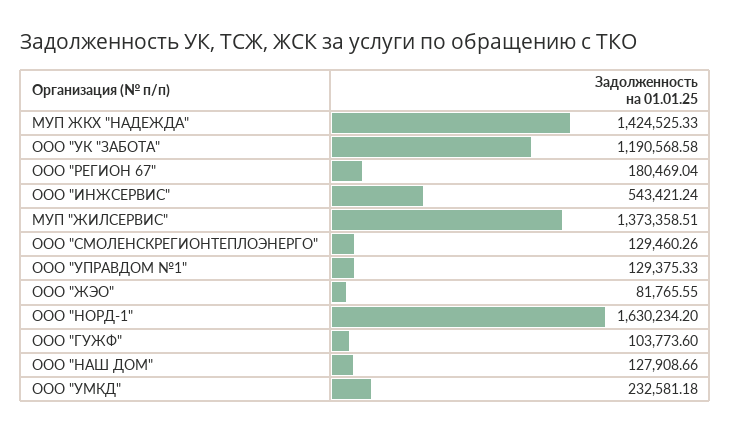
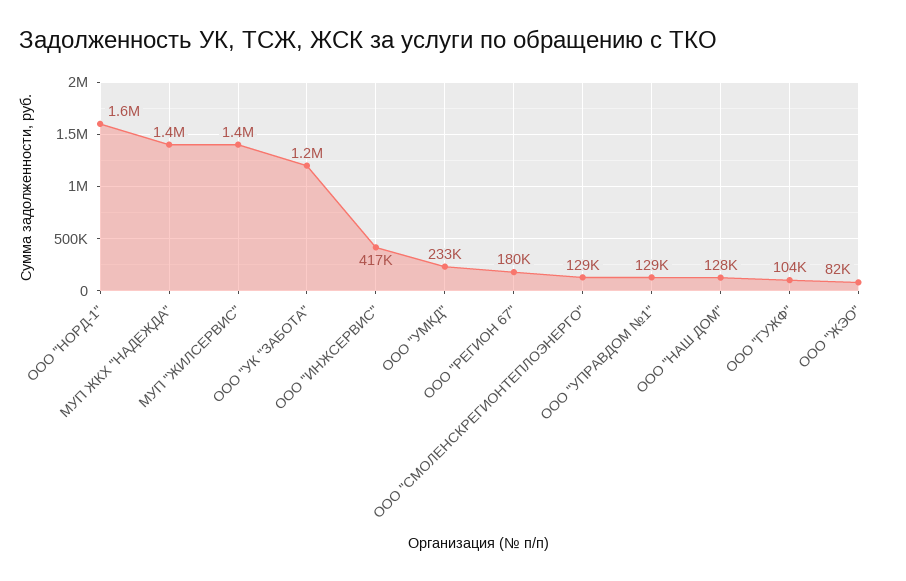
ООО "ИНЖСЕРВИС": 543421.24 -> 417000

